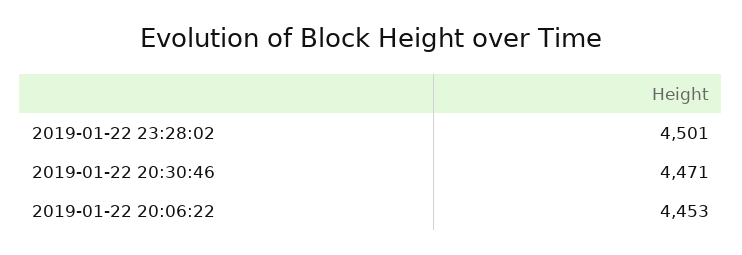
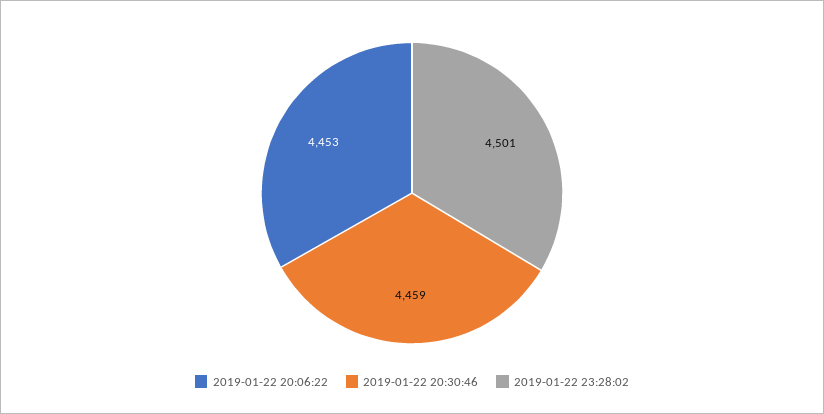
2019-01-22 20:30:46: 4471 -> 4459

